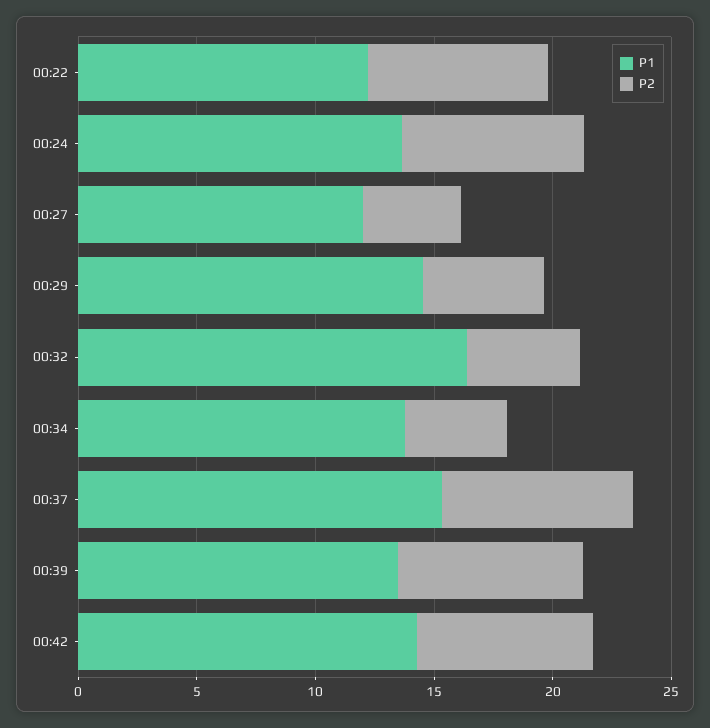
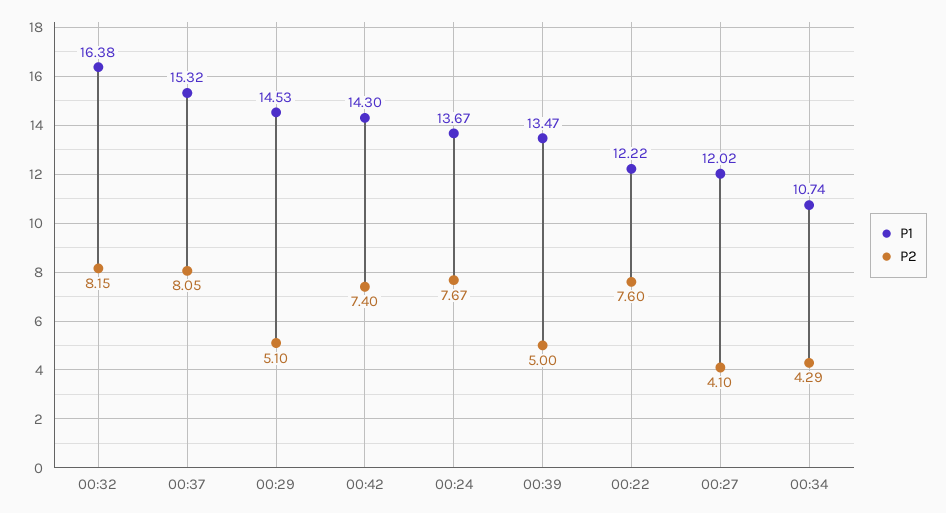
P2, 00:32: 5 -> 8.15
P1, 00:34: 14 -> 10.74
P2, 00:39: 8 -> 5

